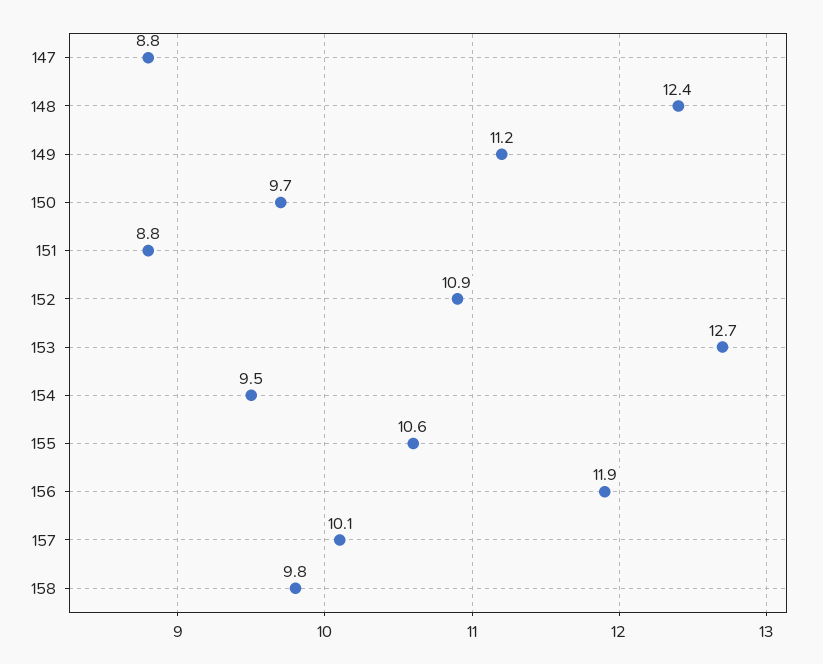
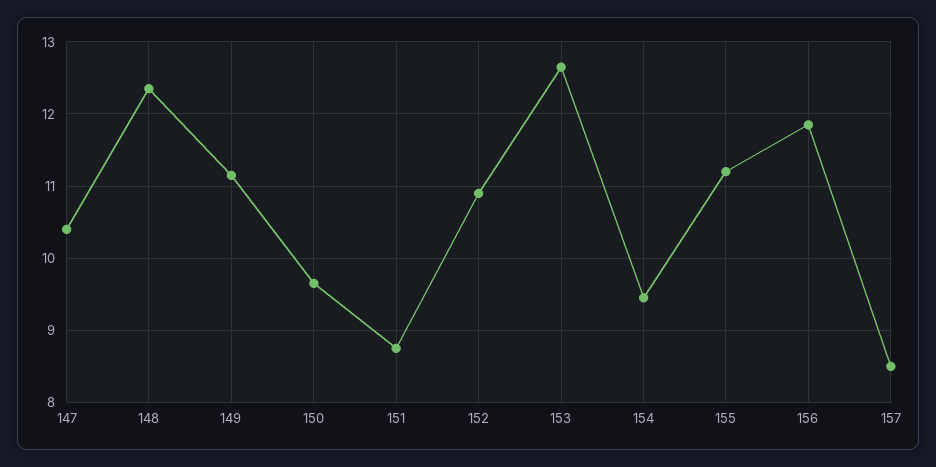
147: 8.8 -> 10.4
155: 10.6 -> 11.2
157: 10.1 -> 8.5
158: 9.8 -> none

